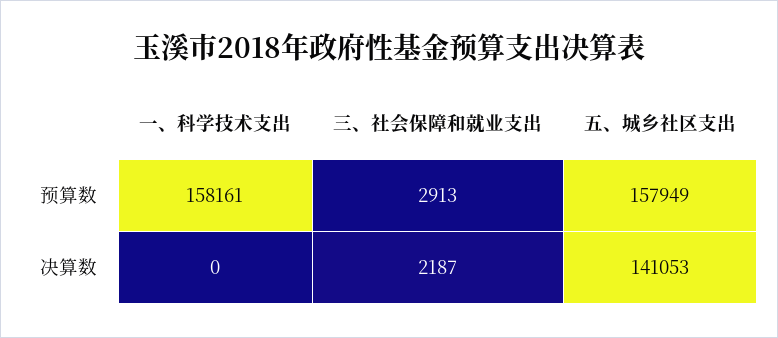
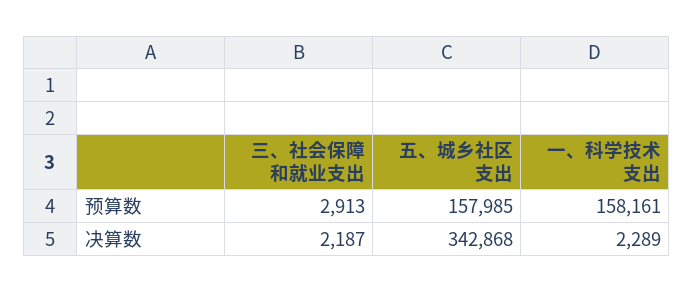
五、城乡社区支出, 预算数: 157949 -> 157985
一、科学技术支出, 决算数: 0 -> 2289
五、城乡社区支出, 决算数: 141053 -> 342868

